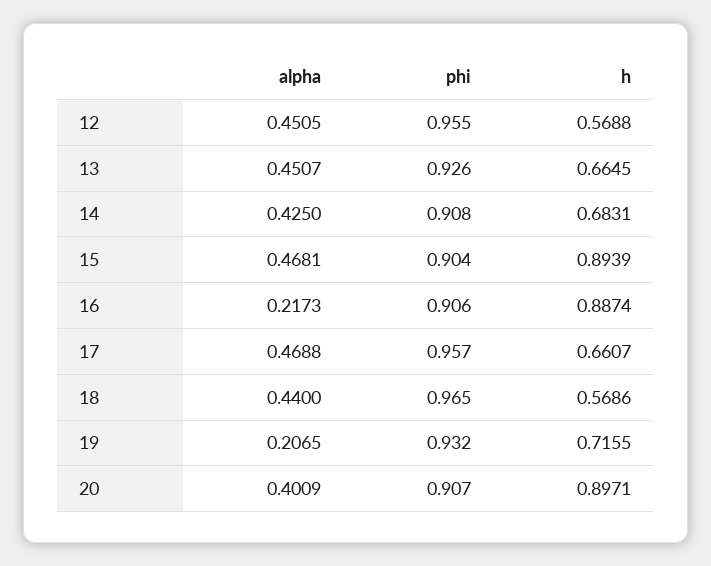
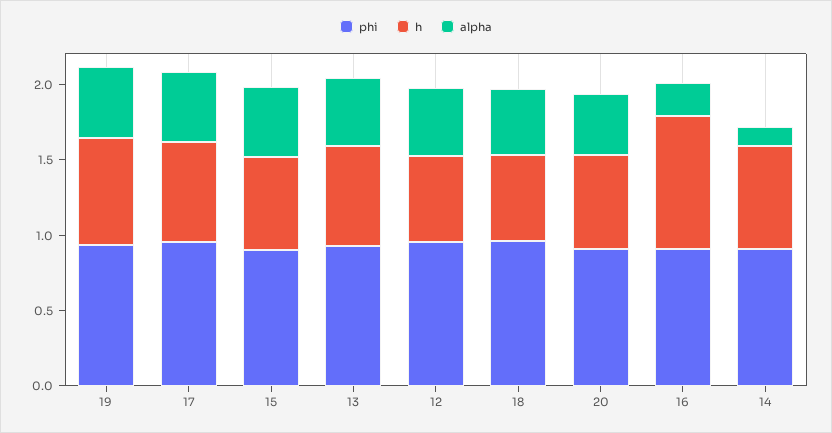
alpha, 14: 0.425 -> 0.1
h, 15: 0.8939 -> 0.6
alpha, 19: 0.2065 -> 0.5
h, 20: 0.8971 -> 0.6

